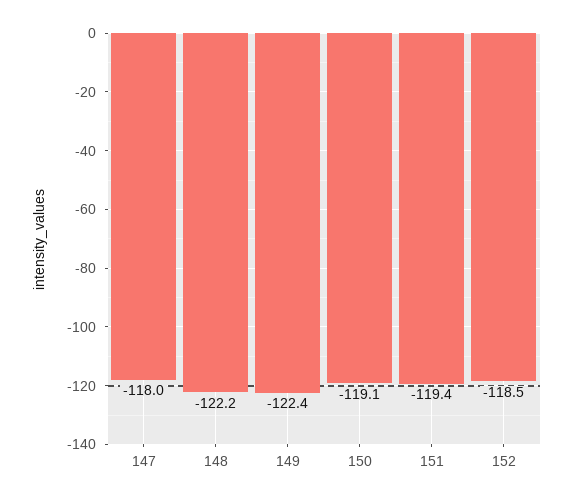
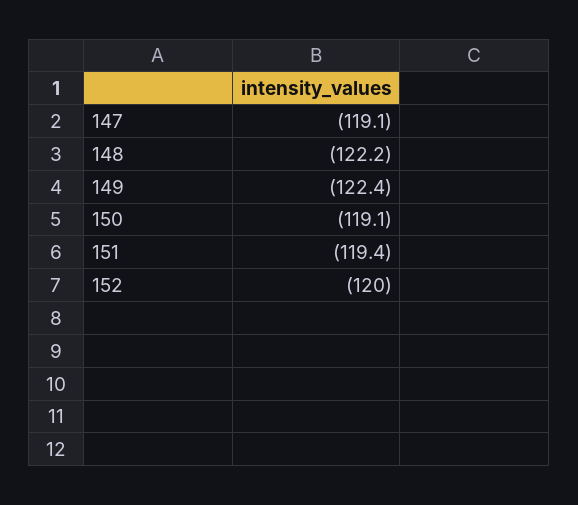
147: -118 -> -119.1
152: -118.5 -> -120

